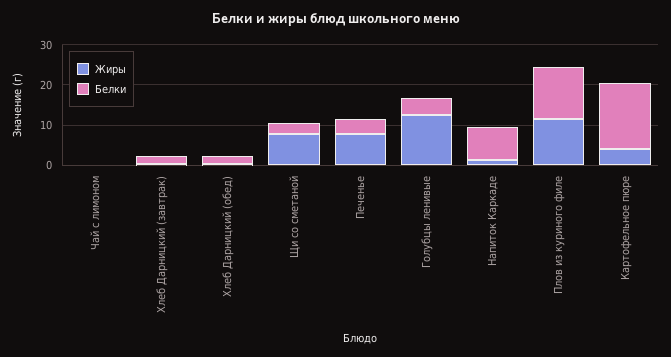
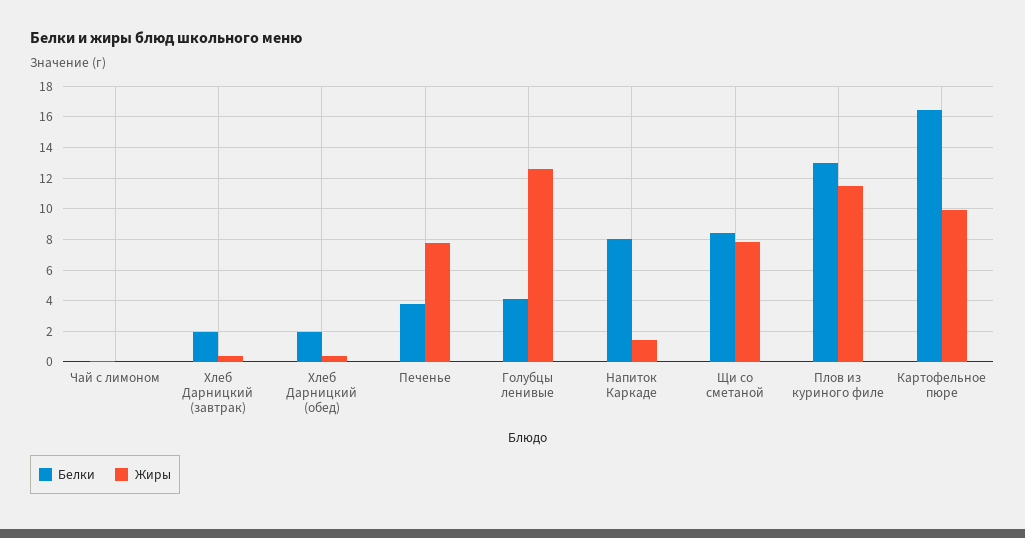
Белки, Щи со сметаной: 2 -> 8.5
Жиры, Картофельное пюре: 4 -> 10

